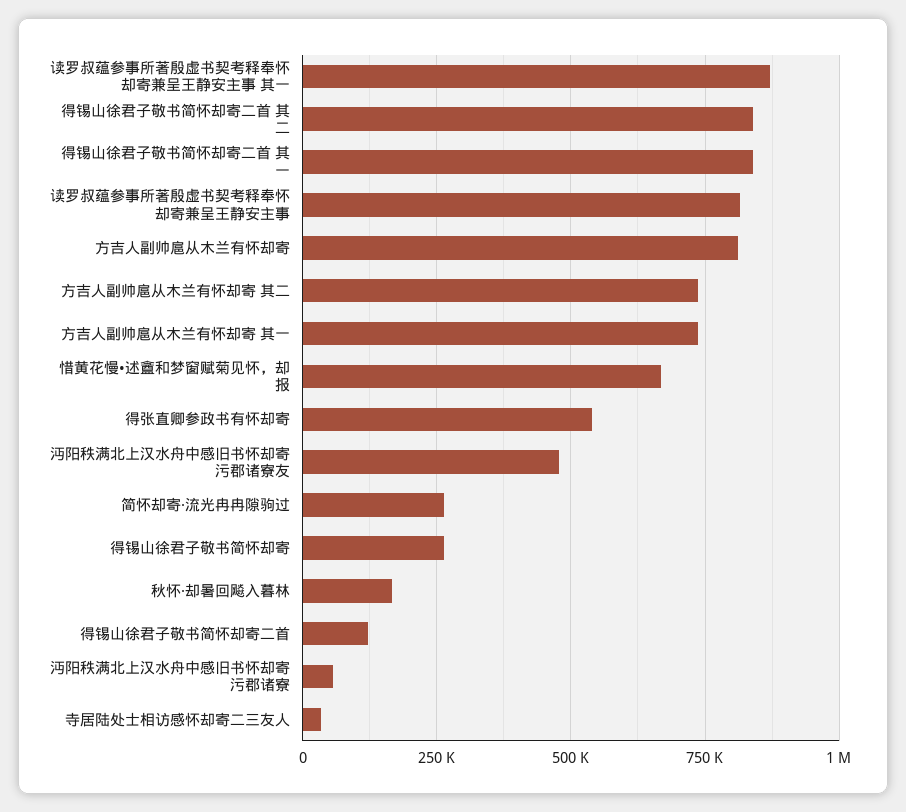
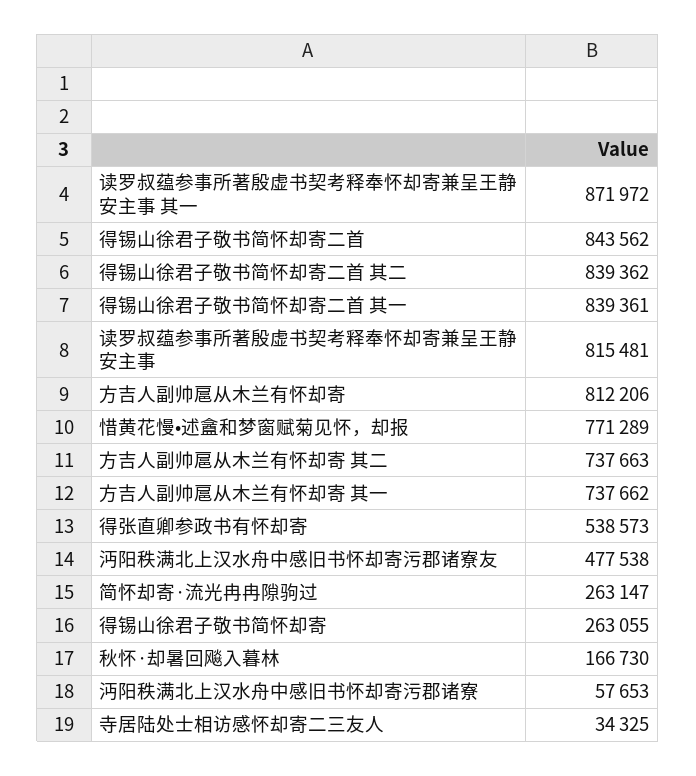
惜黄花慢•述盦和梦窗赋菊见怀，却报: 675000 -> 771289
得锡山徐君子敬书简怀却寄二首: 125000 -> 843562

